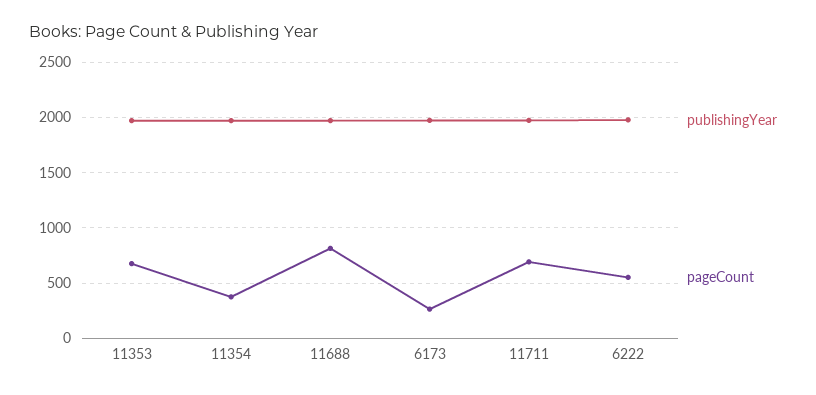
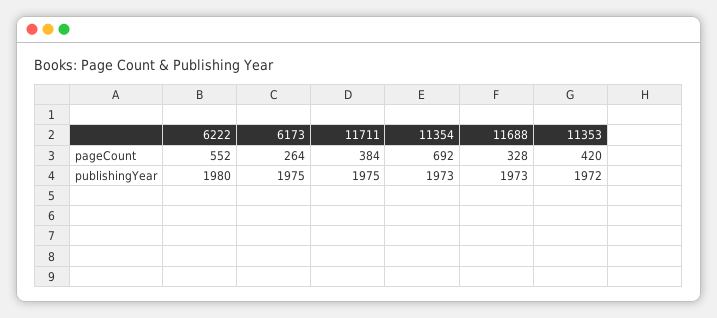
pageCount, 11353: 700 -> 420
pageCount, 11354: 400 -> 692
pageCount, 11688: 800 -> 328
pageCount, 11711: 700 -> 384

